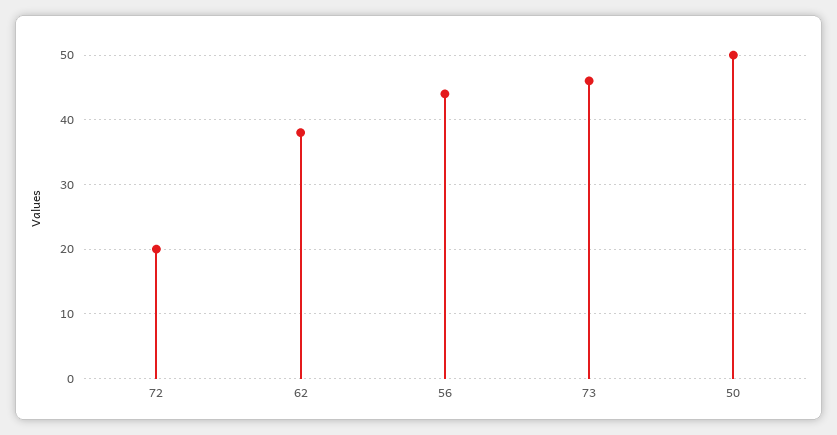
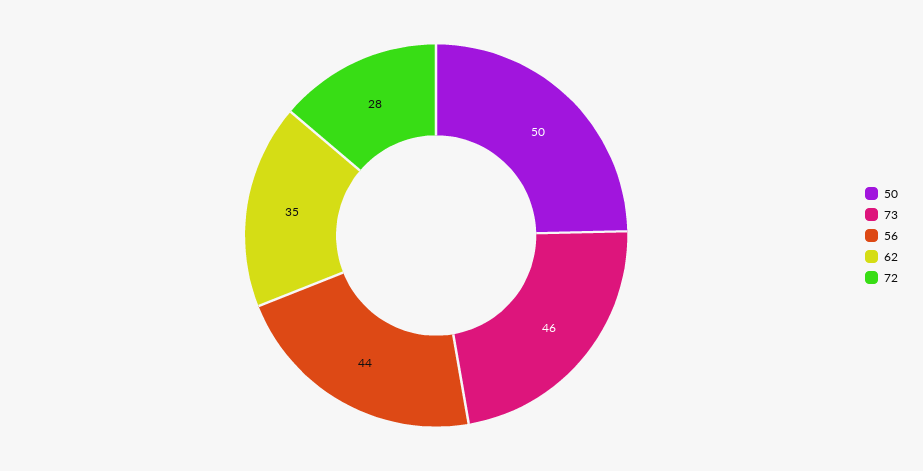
72: 20 -> 28
62: 38 -> 35

